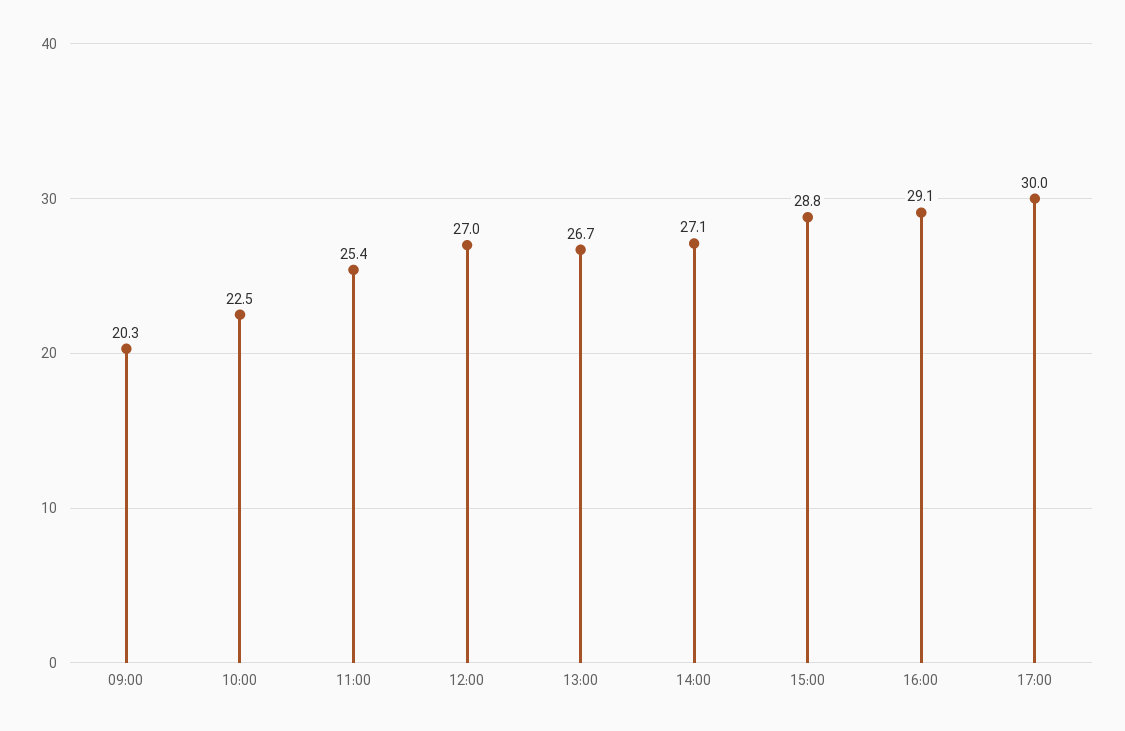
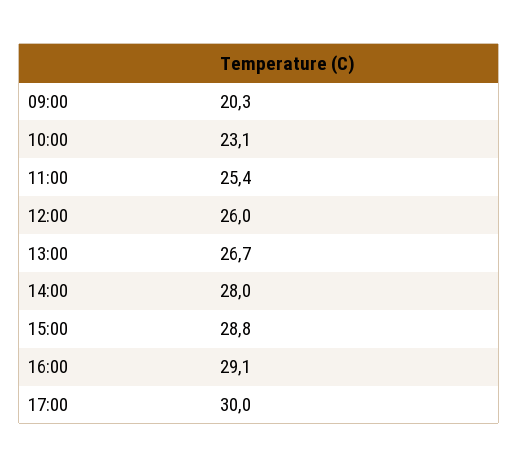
10:00: 22.5 -> 23.1
12:00: 27 -> 26
14:00: 27.1 -> 28

